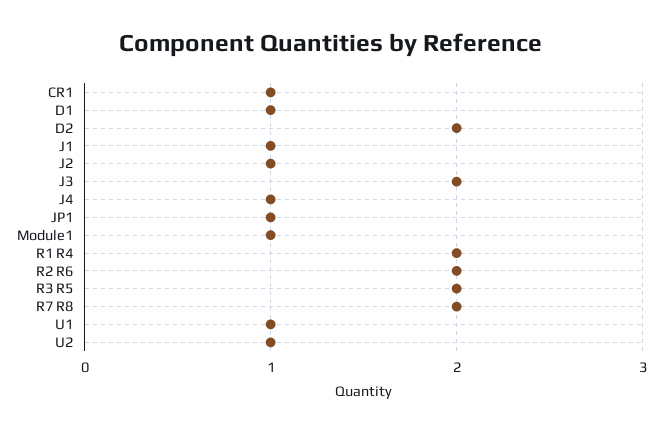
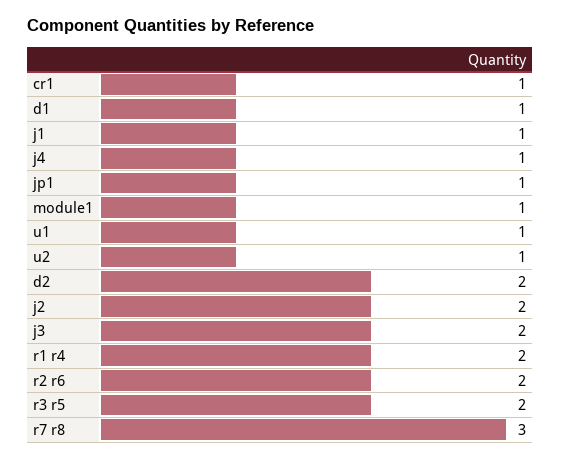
J2: 1 -> 2
R7 R8: 2 -> 3

